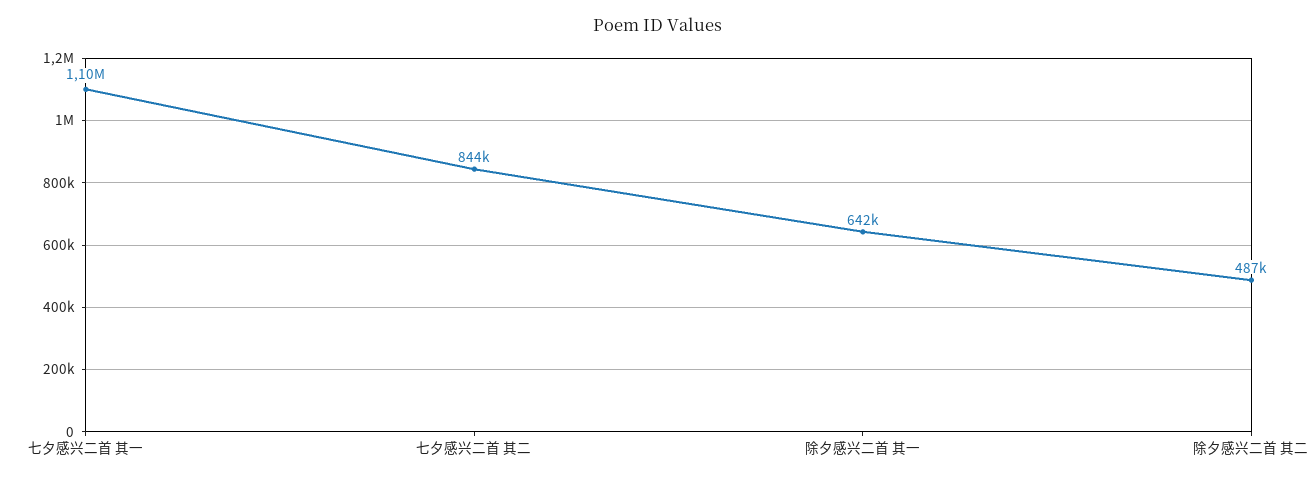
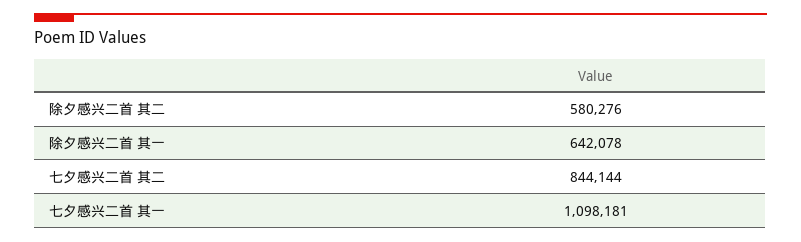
除夕感兴二首 其二: 487000 -> 580276

